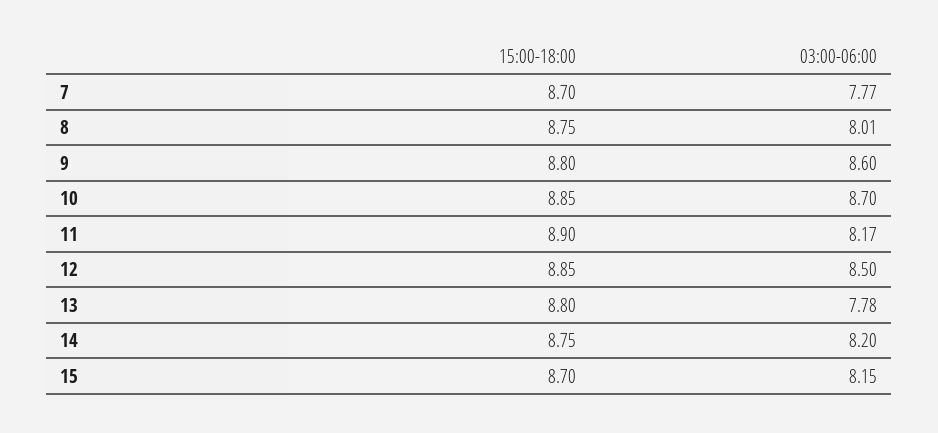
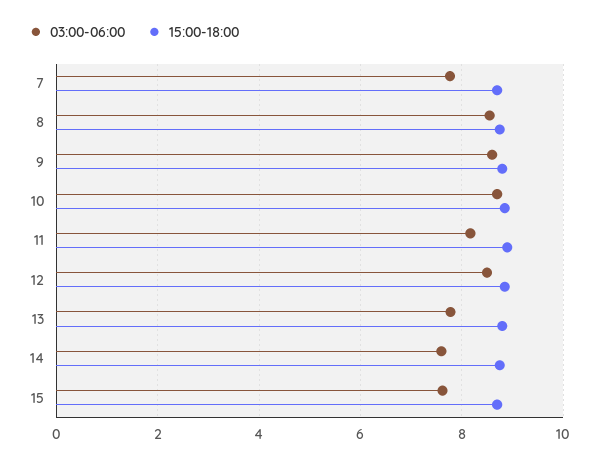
03:00-06:00, 8: 8.01 -> 8.6
03:00-06:00, 14: 8.2 -> 7.6
03:00-06:00, 15: 8.15 -> 7.6

